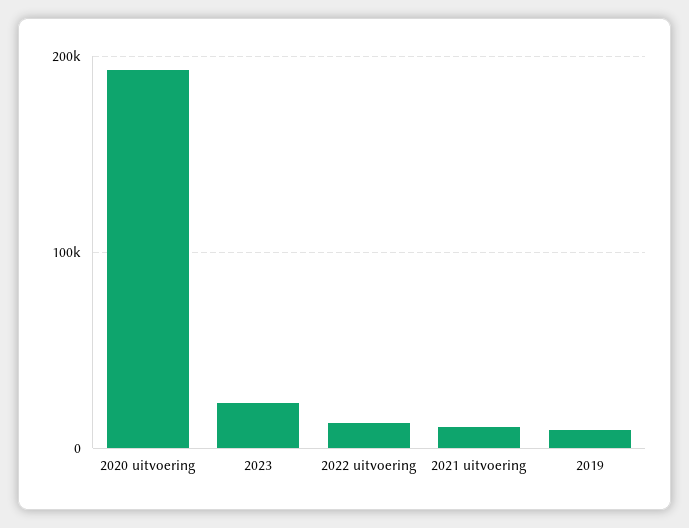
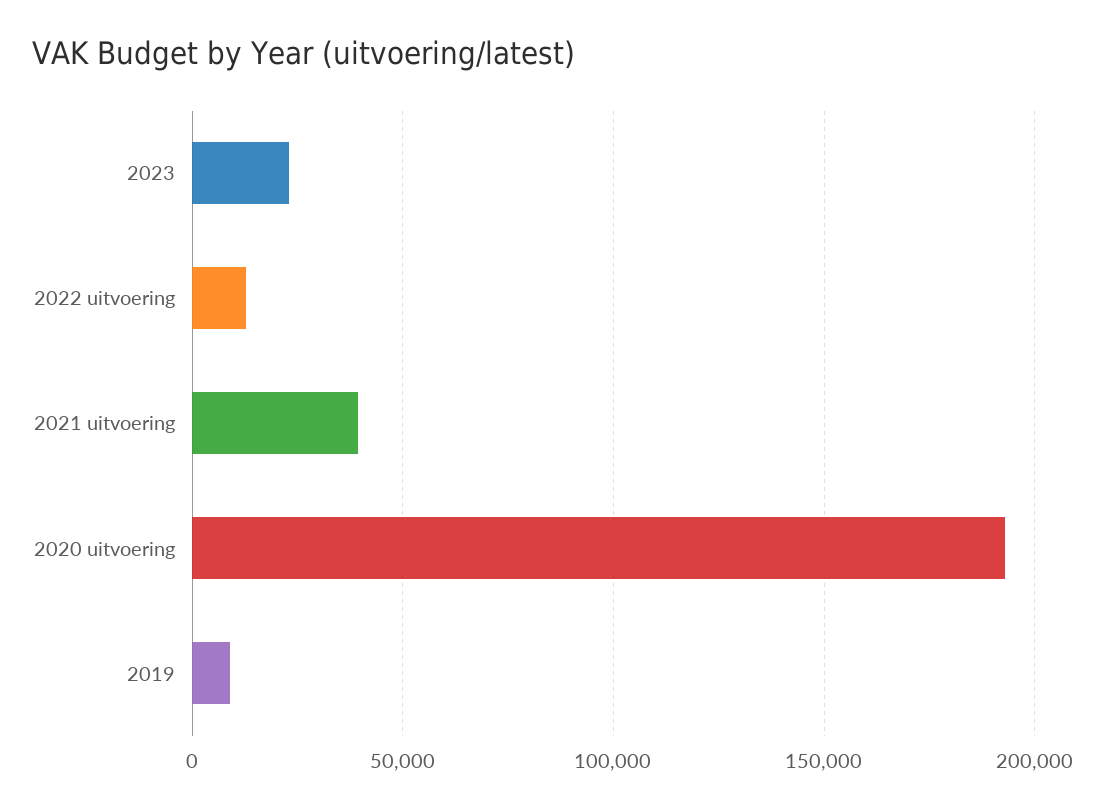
2021 uitvoering: 10000 -> 40000

